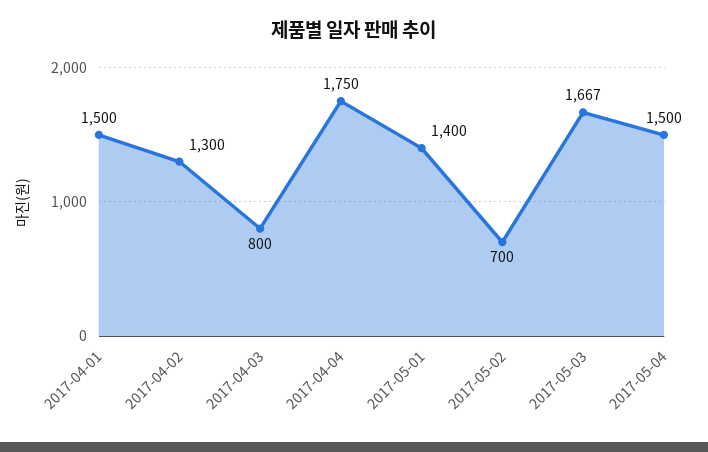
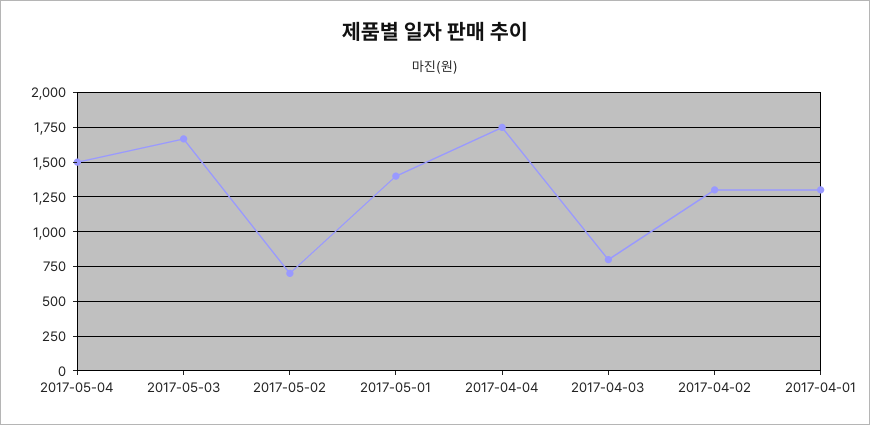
2017-04-01: 1500 -> 1300

